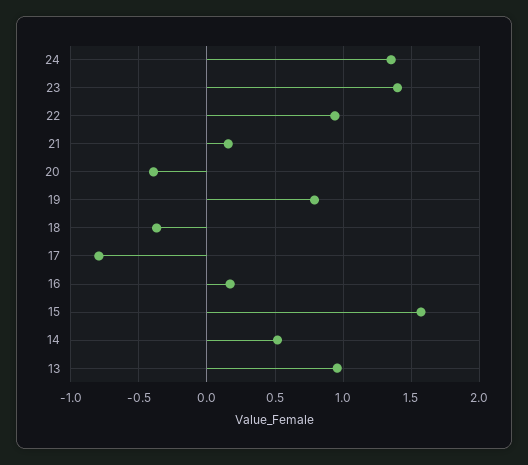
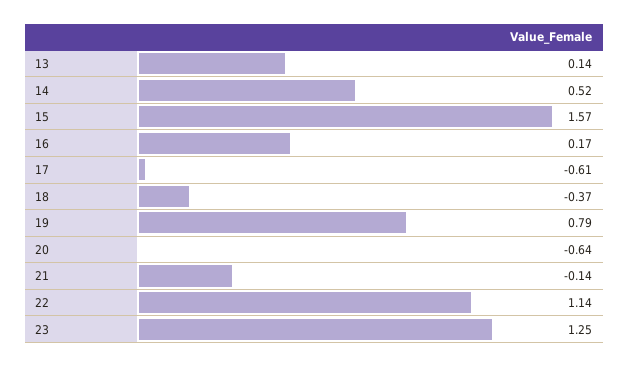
24: 1.35 -> none
23: 1.4 -> 1.25
22: 0.95 -> 1.14
21: 0.15 -> -0.14
20: -0.4 -> -0.64
17: -0.8 -> -0.61
13: 0.95 -> 0.14

